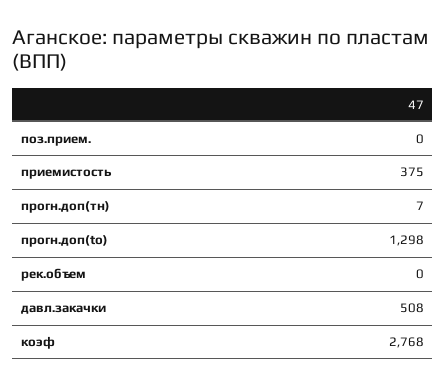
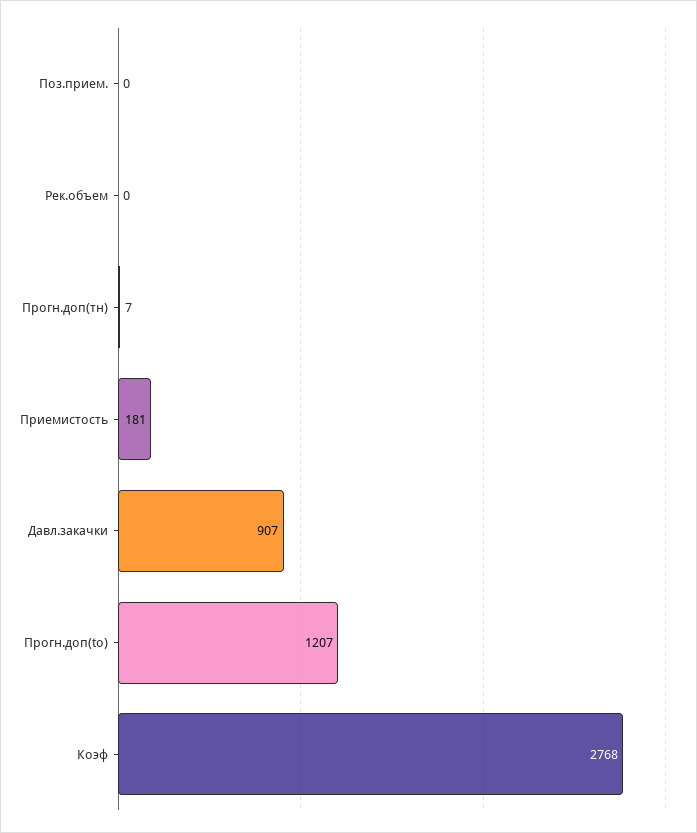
приемистость: 375 -> 181
прогн.доп(to): 1298 -> 1207
давл.закачки: 508 -> 907

